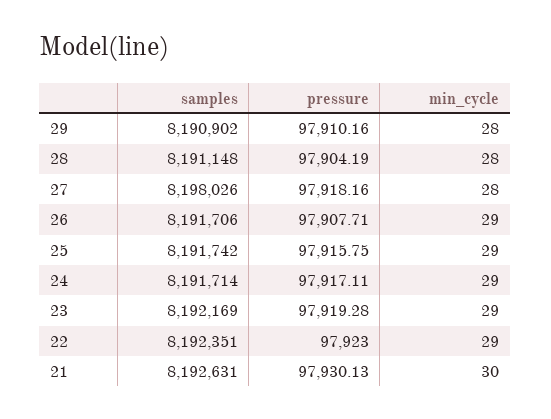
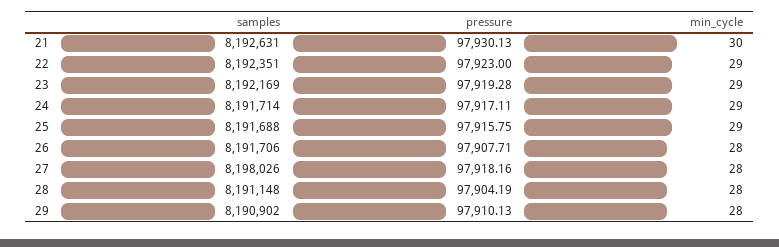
pressure, 29: 97910.16 -> 97910.13
min_cycle, 26: 29 -> 28
samples, 25: 8191742 -> 8191688

